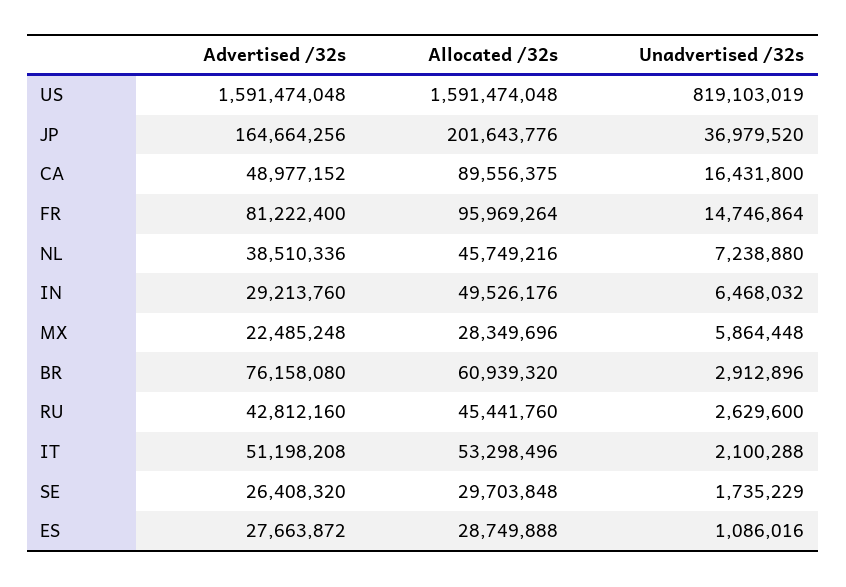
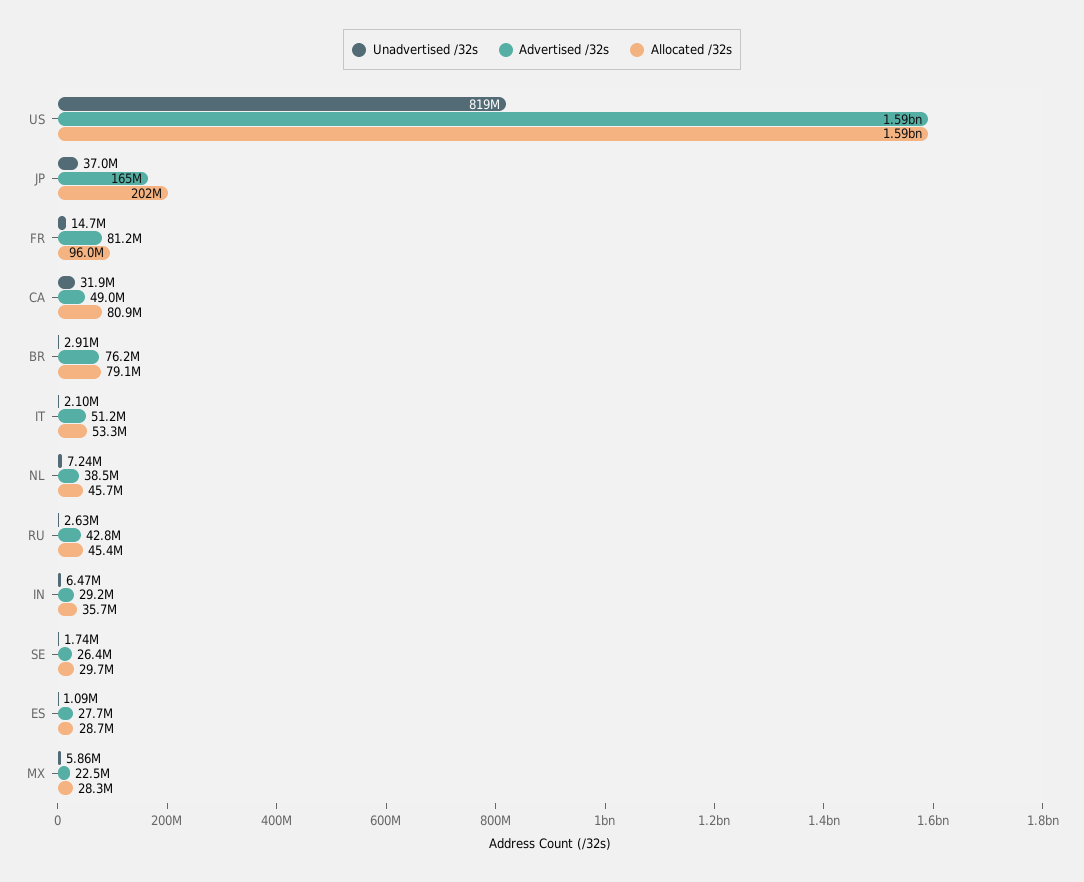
Allocated /32s, CA: 89556375 -> 80900000
Unadvertised /32s, CA: 16431800 -> 31900000
Allocated /32s, IN: 49526176 -> 35700000
Allocated /32s, BR: 60939320 -> 79100000

